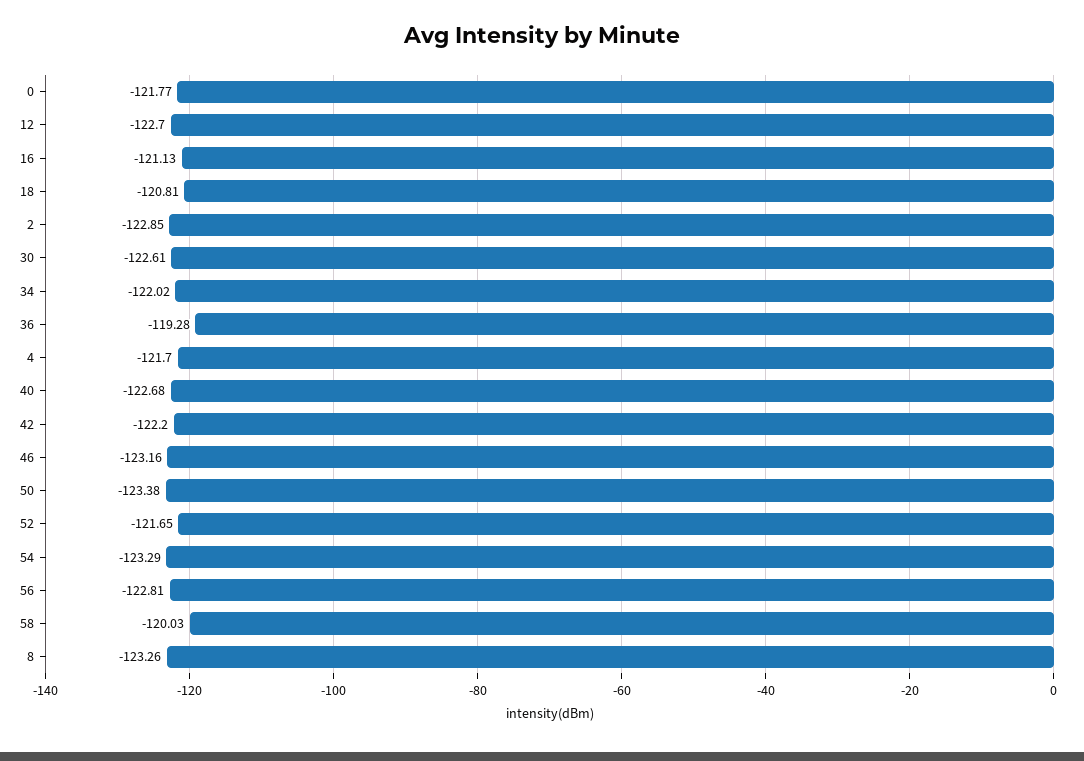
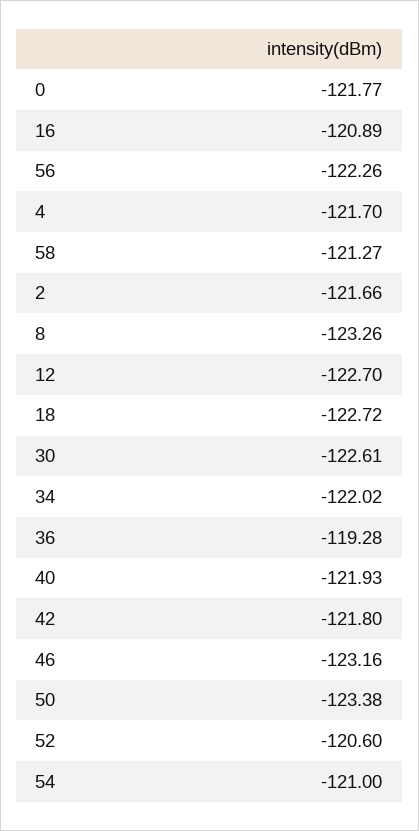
16: -121.13 -> -120.89
18: -120.81 -> -122.72
2: -122.85 -> -121.66
40: -122.68 -> -121.93
42: -122.2 -> -121.8
52: -121.65 -> -120.6
54: -123.29 -> -121
56: -122.81 -> -122.26
58: -120.03 -> -121.27

